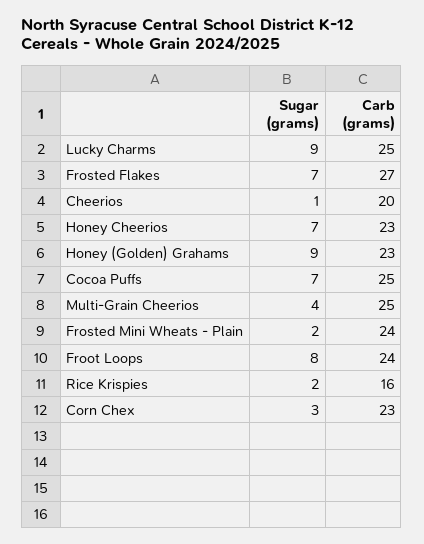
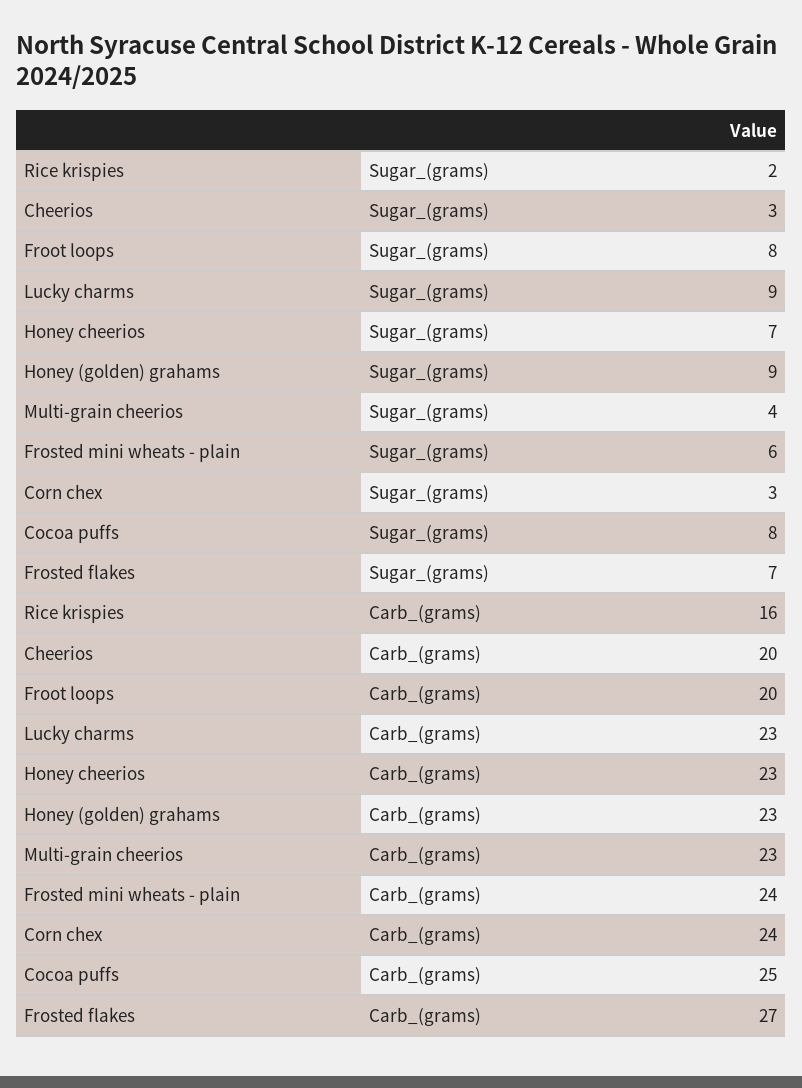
Carb (grams), Lucky Charms: 25 -> 23
Sugar (grams), Cheerios: 1 -> 3
Sugar (grams), Cocoa Puffs: 7 -> 8
Carb (grams), Multi-Grain Cheerios: 25 -> 23
Sugar (grams), Frosted Mini Wheats - Plain: 2 -> 6
Carb (grams), Froot Loops: 24 -> 20
Carb (grams), Corn Chex: 23 -> 24

